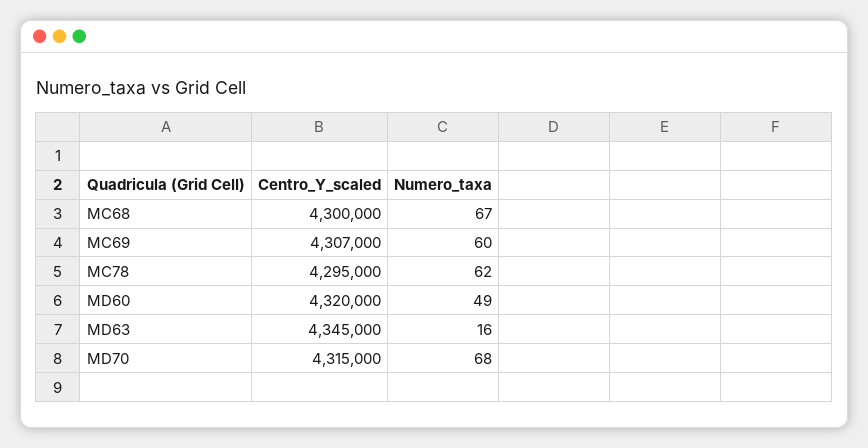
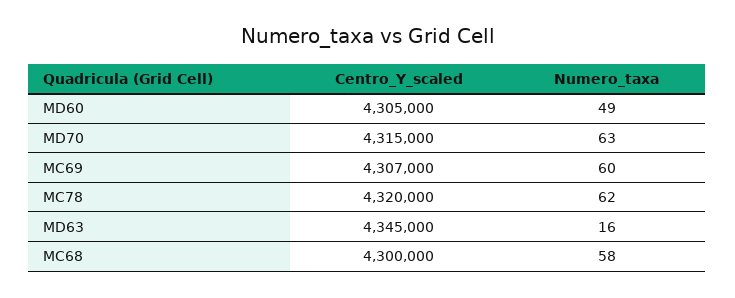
Numero_taxa, MC68: 67 -> 58
Centro_Y_scaled, MC78: 4295000 -> 4320000
Centro_Y_scaled, MD60: 4320000 -> 4305000
Numero_taxa, MD70: 68 -> 63

